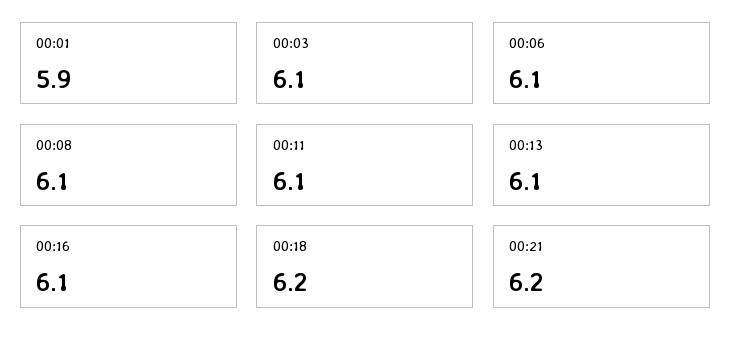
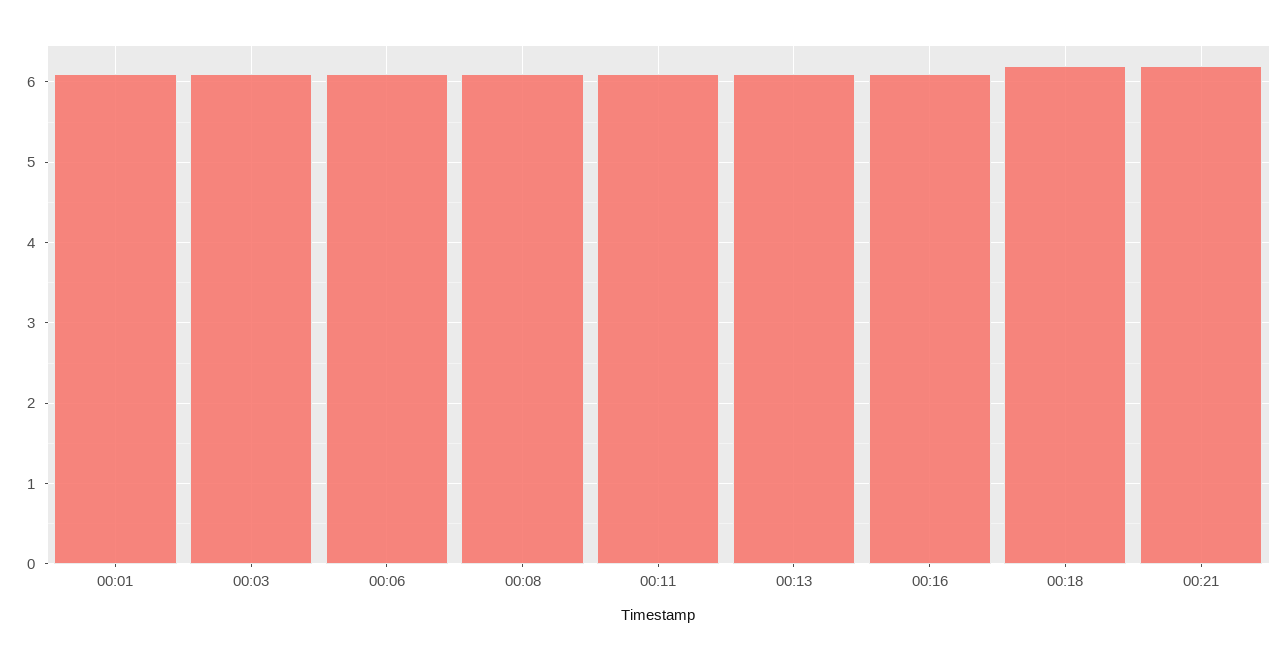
00:01: 5.9 -> 6.1

